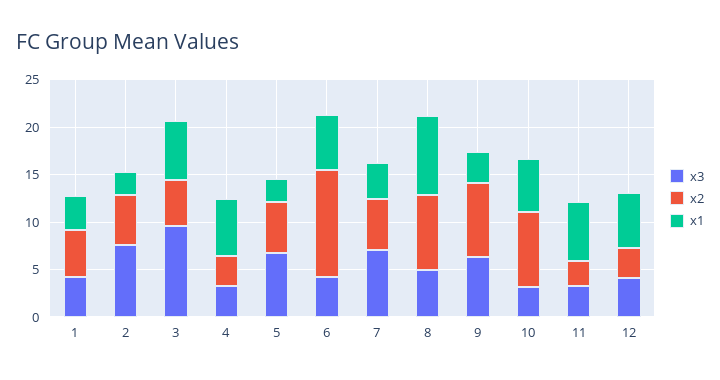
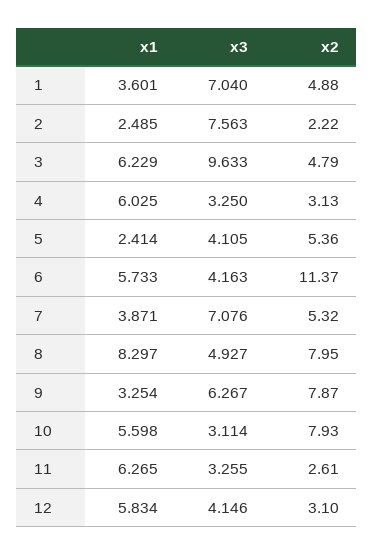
x3, 1: 4 -> 7.04
x2, 2: 5 -> 2.22
x3, 5: 7 -> 4.105

